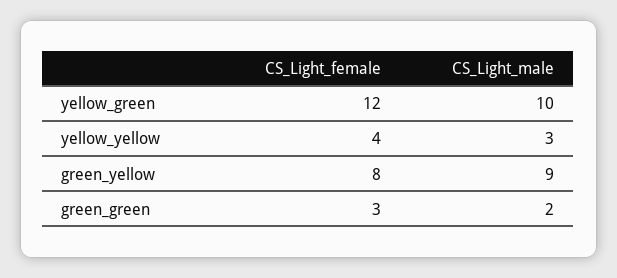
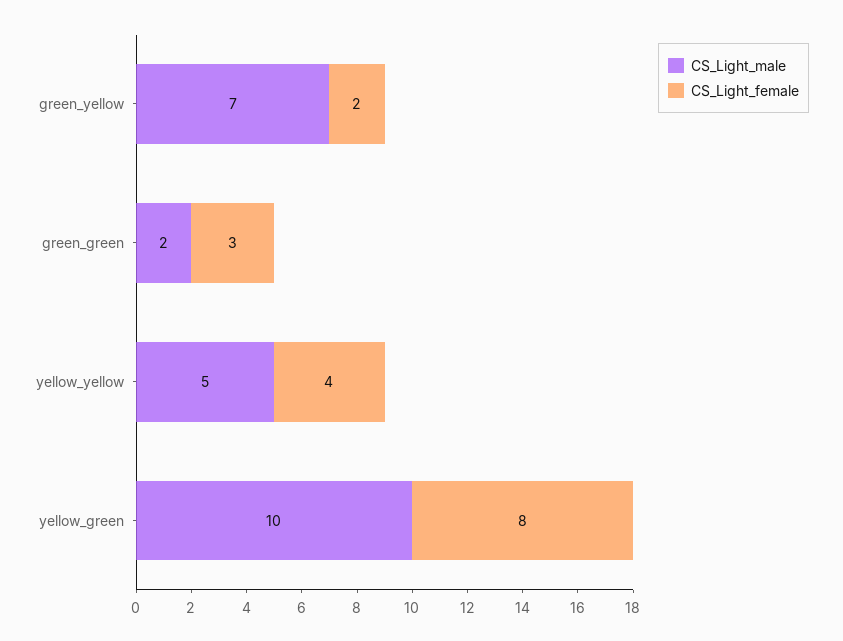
CS_Light_female, yellow_green: 12 -> 8
CS_Light_male, yellow_yellow: 3 -> 5
CS_Light_female, green_yellow: 8 -> 2
CS_Light_male, green_yellow: 9 -> 7

